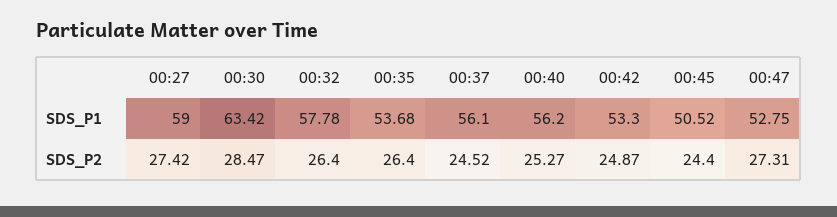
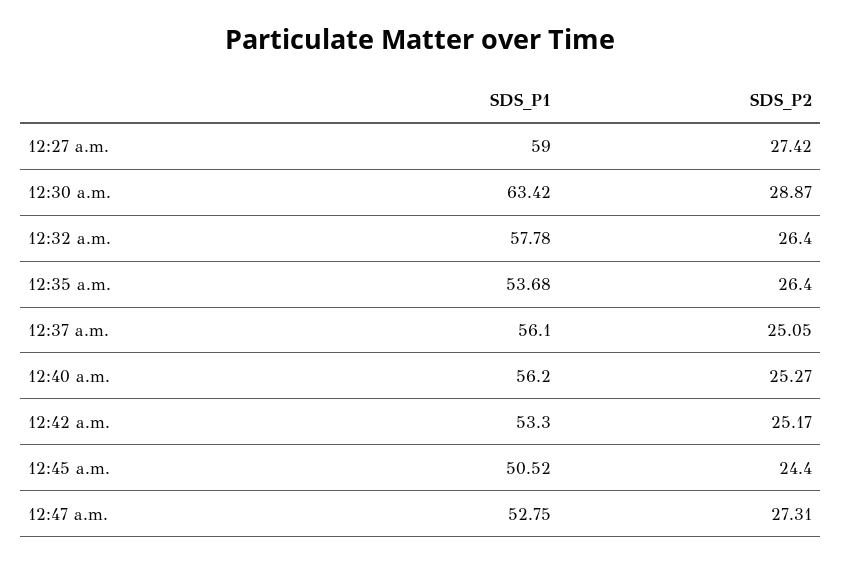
00:30, SDS_P2: 28.47 -> 28.87
00:37, SDS_P2: 24.52 -> 25.05
00:42, SDS_P2: 24.87 -> 25.17

